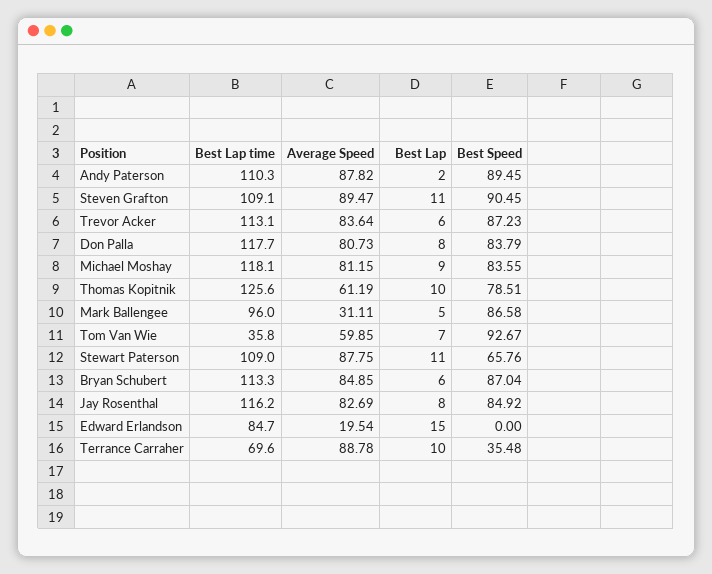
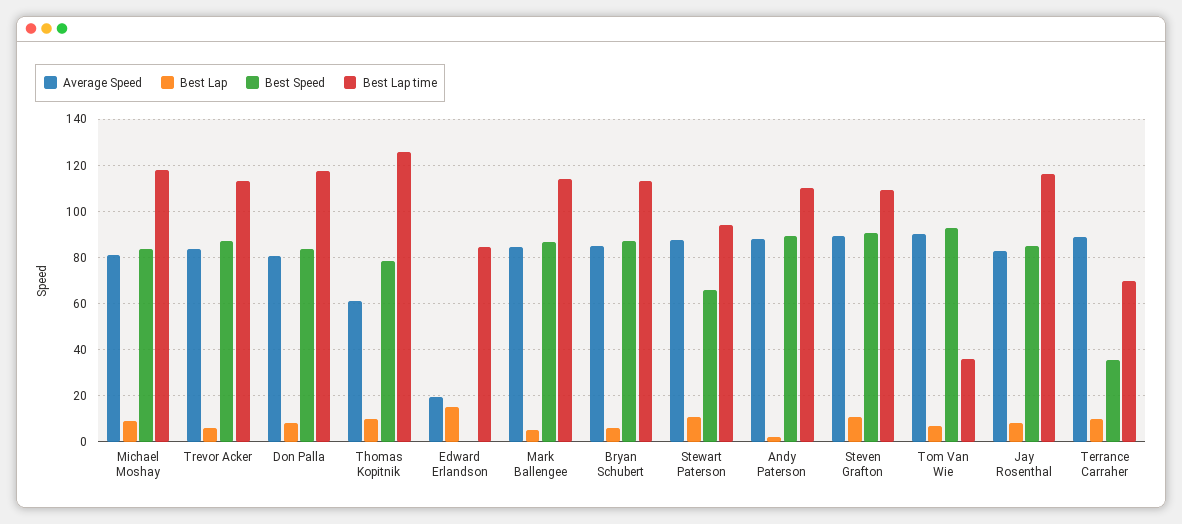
Best Lap time, Mark Ballengee: 96 -> 115
Average Speed, Mark Ballengee: 31.11 -> 85
Average Speed, Tom Van Wie: 59.85 -> 90
Best Lap time, Stewart Paterson: 109 -> 95

